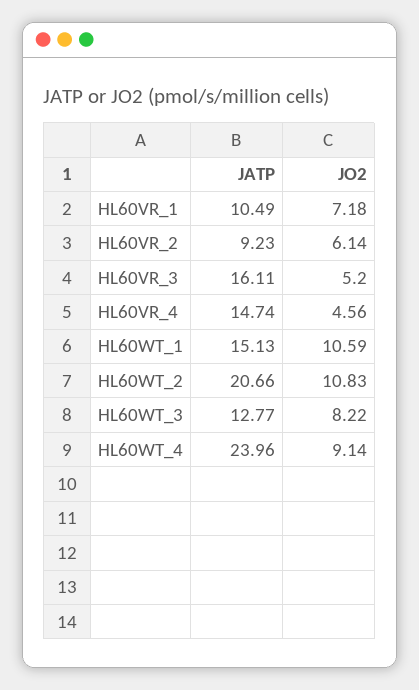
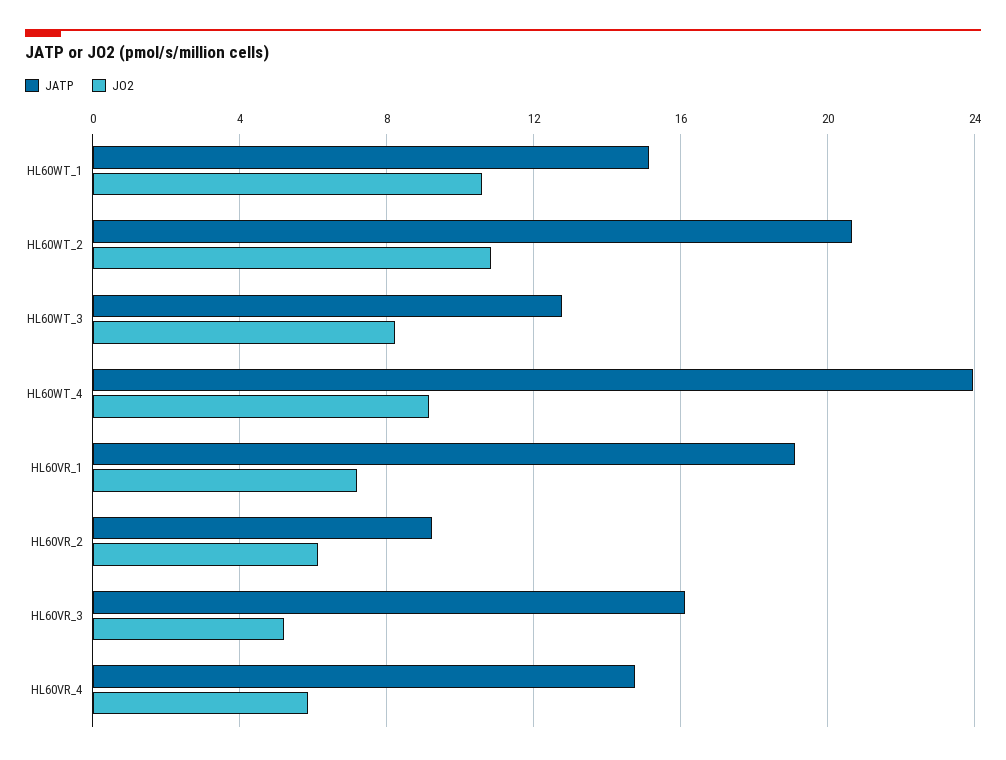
JATP, HL60VR_1: 10.49 -> 19
JO2, HL60VR_4: 4.56 -> 6

